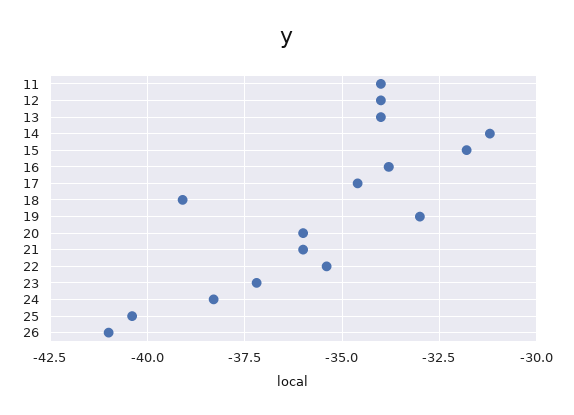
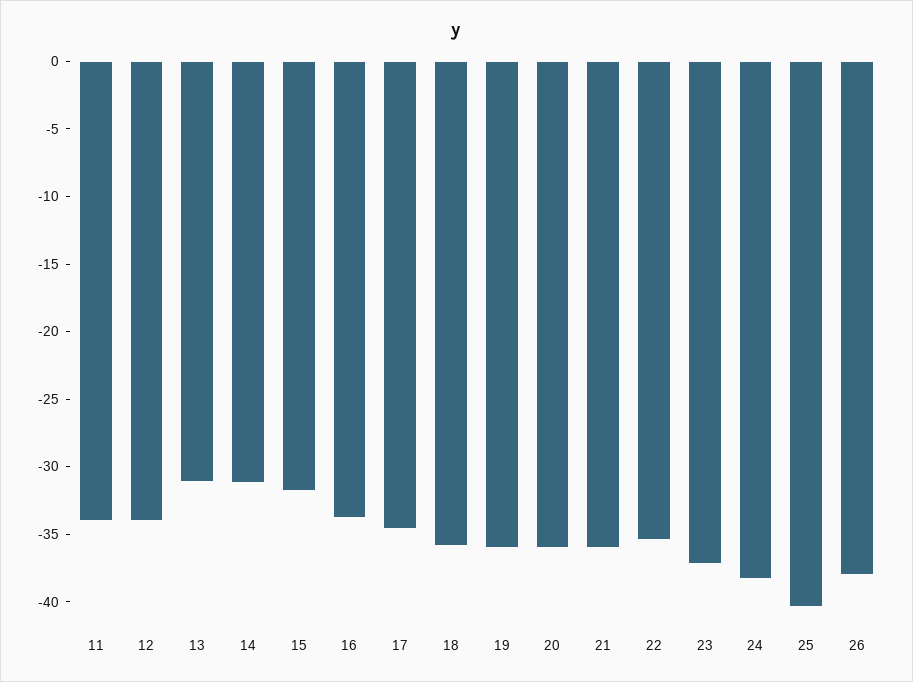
13: -34 -> -31
18: -39 -> -36
19: -33 -> -36
26: -41 -> -38

